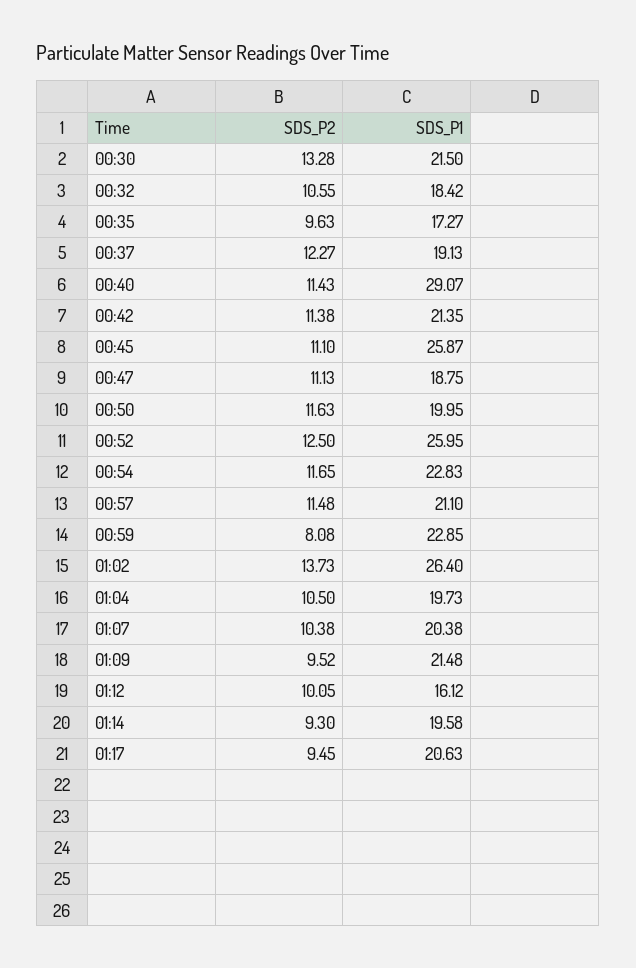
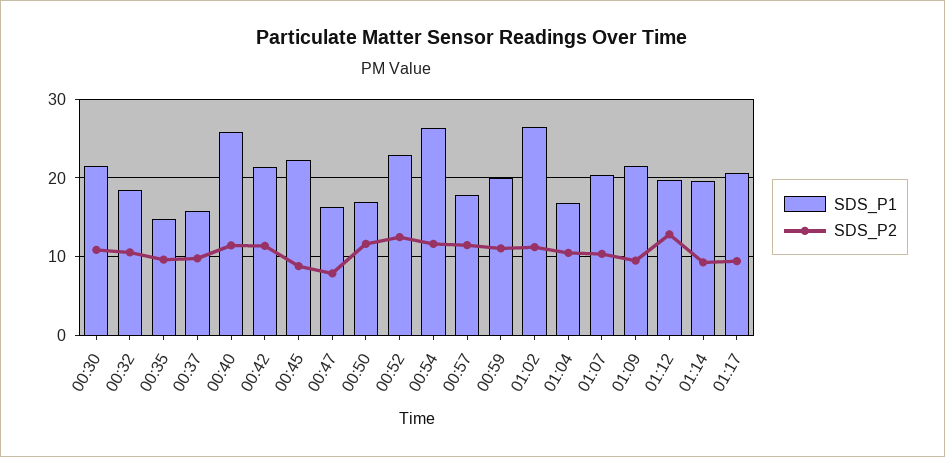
SDS_P2, 00:30: 13.28 -> 11
SDS_P1, 00:35: 17.27 -> 15
SDS_P2, 00:37: 12.27 -> 10
SDS_P1, 00:37: 19.13 -> 16
SDS_P1, 00:40: 29.07 -> 26
SDS_P2, 00:45: 11.1 -> 9
SDS_P1, 00:45: 25.87 -> 22
SDS_P2, 00:47: 11.13 -> 8
SDS_P1, 00:47: 18.75 -> 16
SDS_P1, 00:50: 19.95 -> 17
SDS_P1, 00:52: 25.95 -> 23
SDS_P1, 00:54: 22.83 -> 26
SDS_P1, 00:57: 21.1 -> 18
SDS_P2, 00:59: 8.08 -> 11
SDS_P1, 00:59: 22.85 -> 20
SDS_P2, 01:02: 13.73 -> 11
SDS_P1, 01:04: 19.73 -> 17
SDS_P2, 01:12: 10.05 -> 13
SDS_P1, 01:12: 16.12 -> 20

